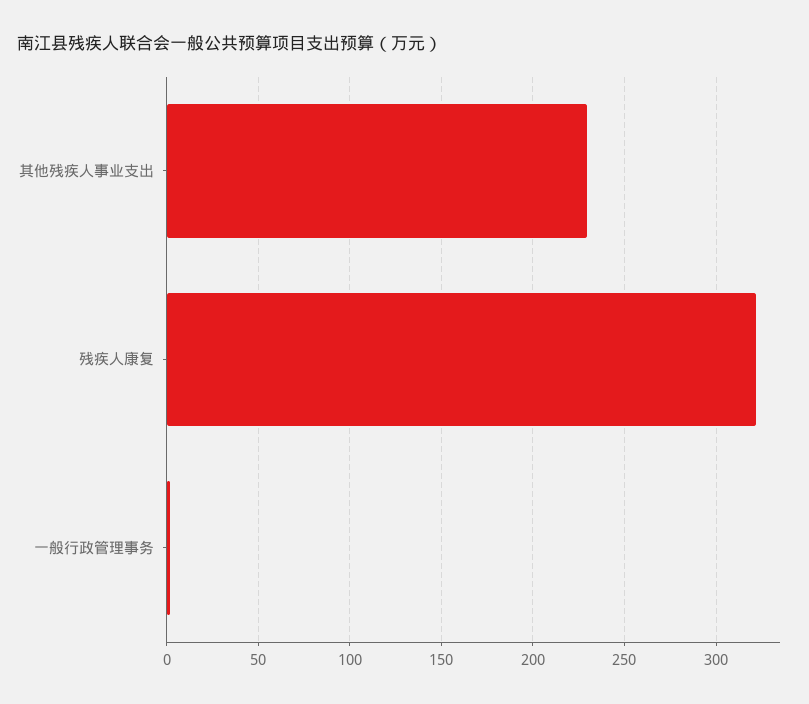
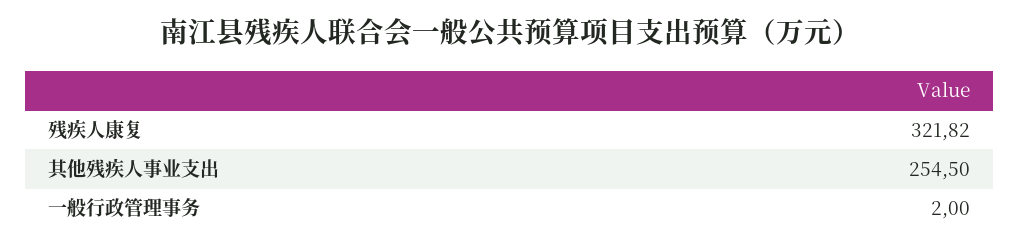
其他残疾人事业支出: 230 -> 254.5

